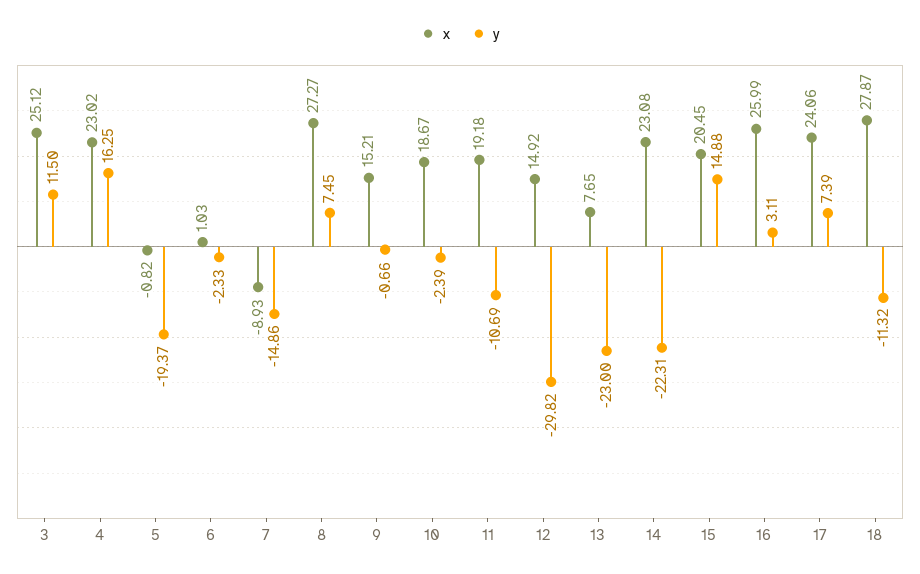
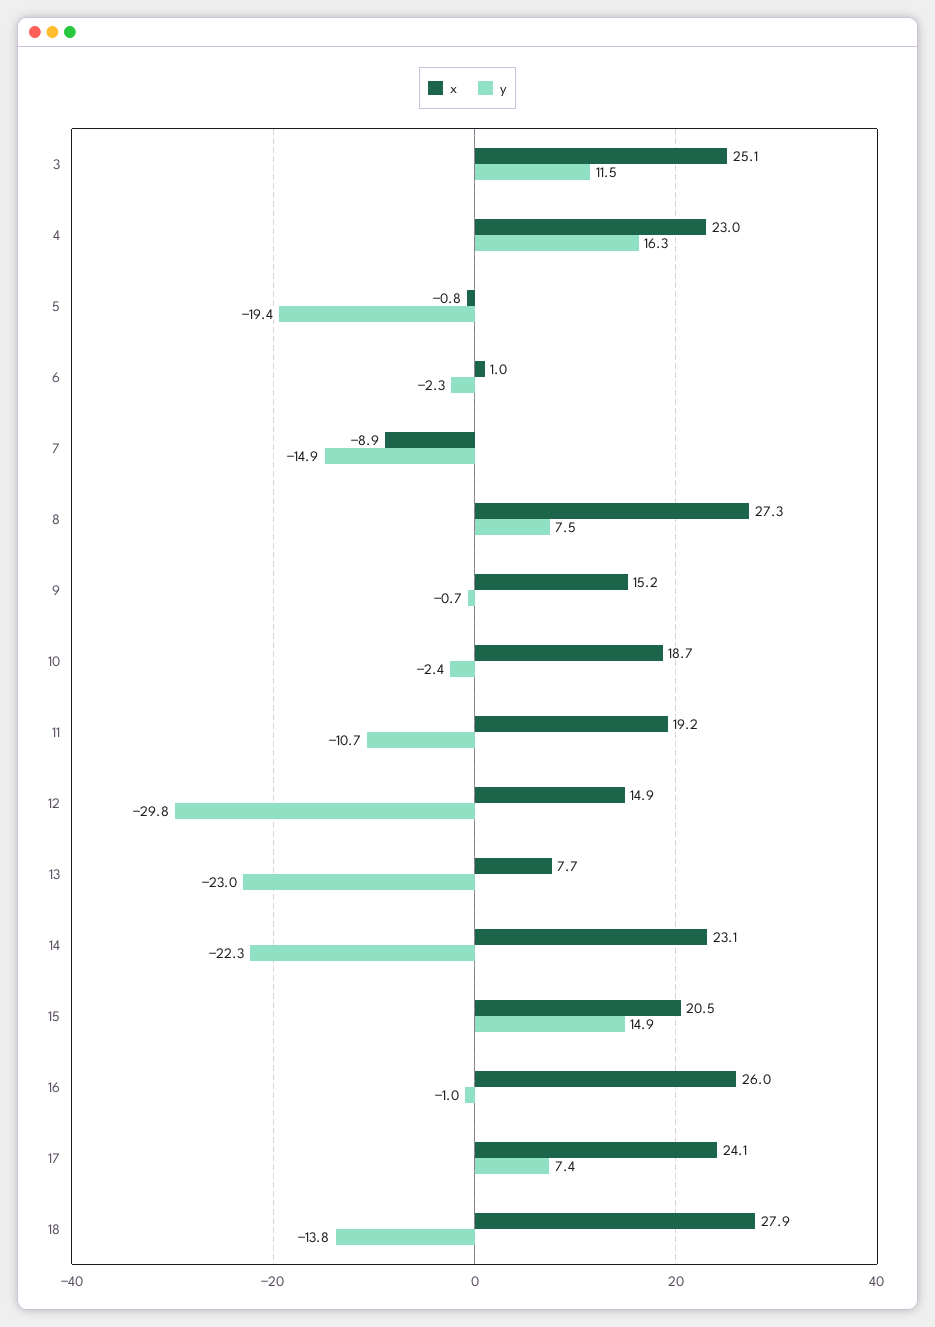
y, 16: 3.11 -> -1
y, 18: -11.32 -> -13.8

